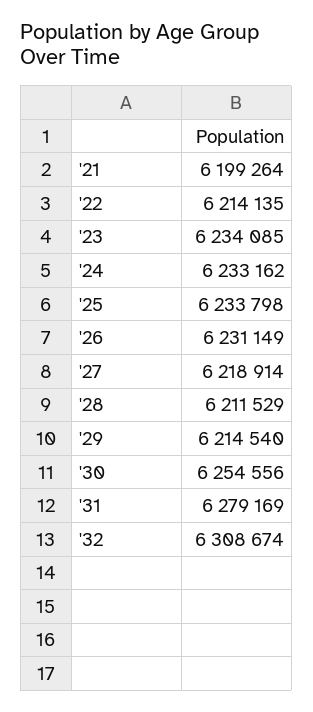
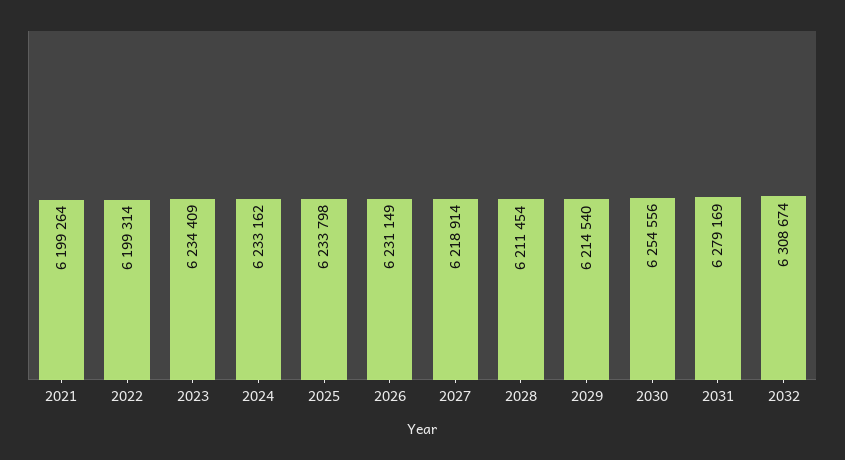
'22: 6214135 -> 6199314
'23: 6234085 -> 6234409
'28: 6211529 -> 6211454

